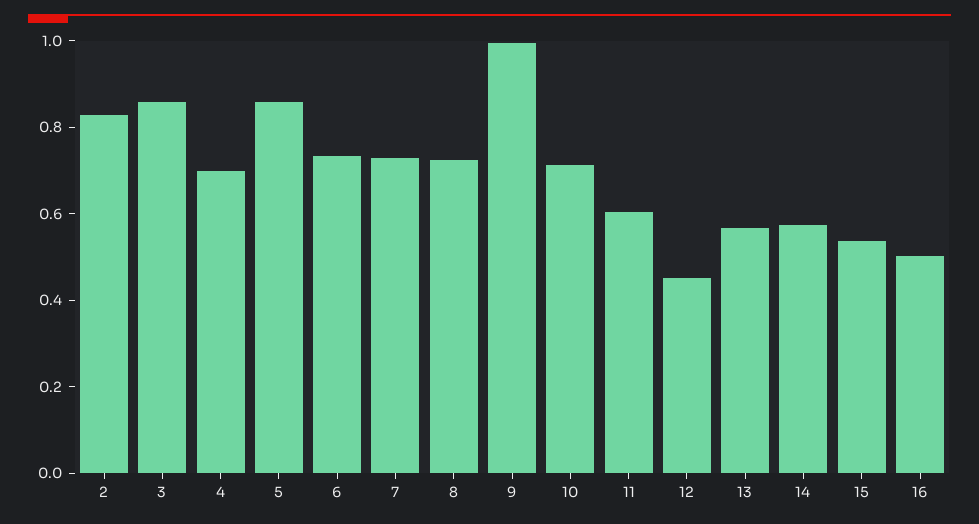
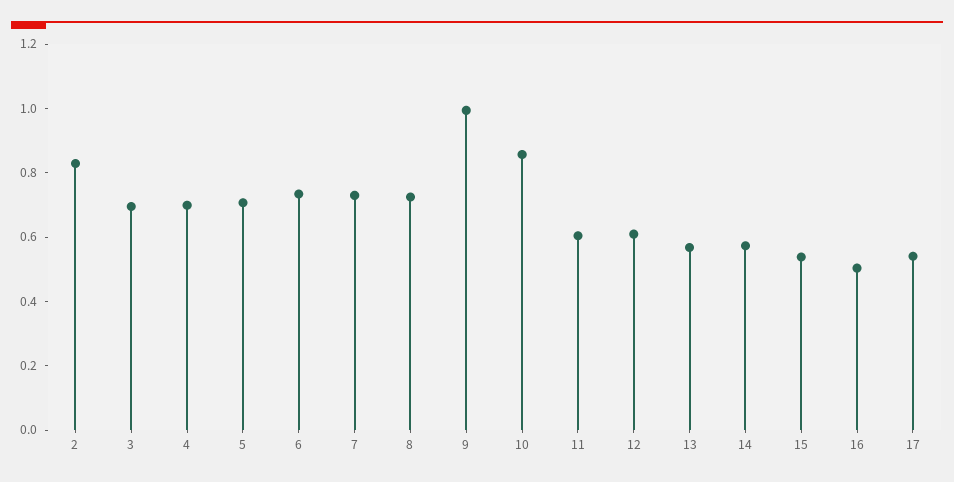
3: 0.85 -> 0.7
5: 0.85 -> 0.7
10: 0.7 -> 0.85
12: 0.45 -> 0.6
17: none -> 0.55

